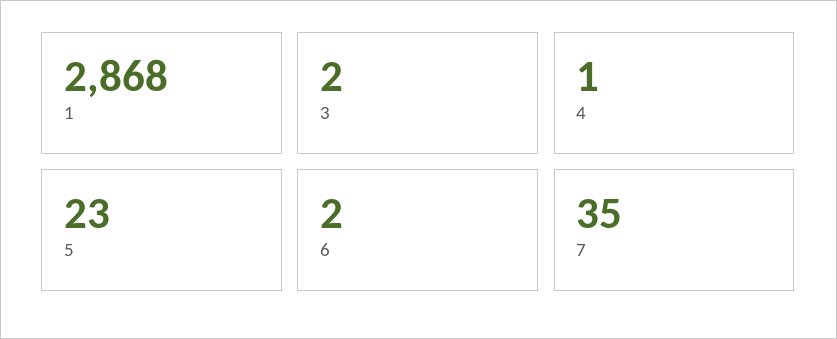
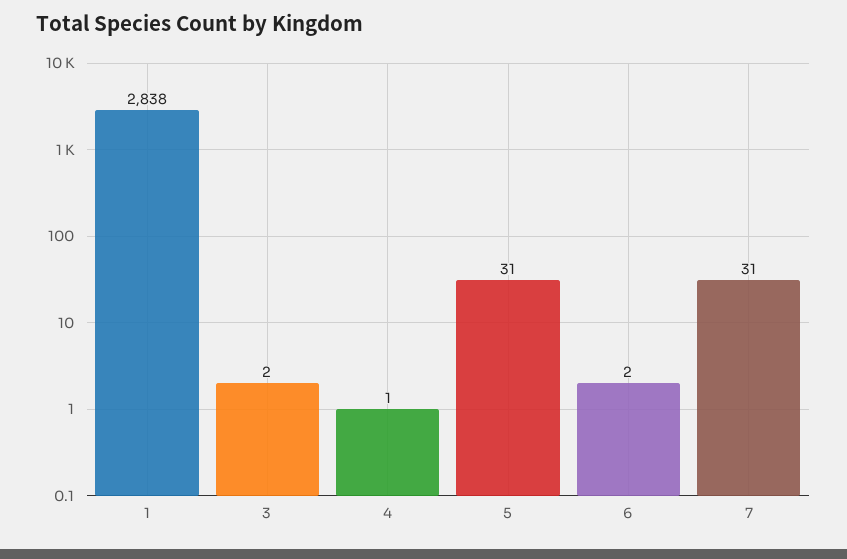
1: 2868 -> 2838
5: 23 -> 31
7: 35 -> 31

